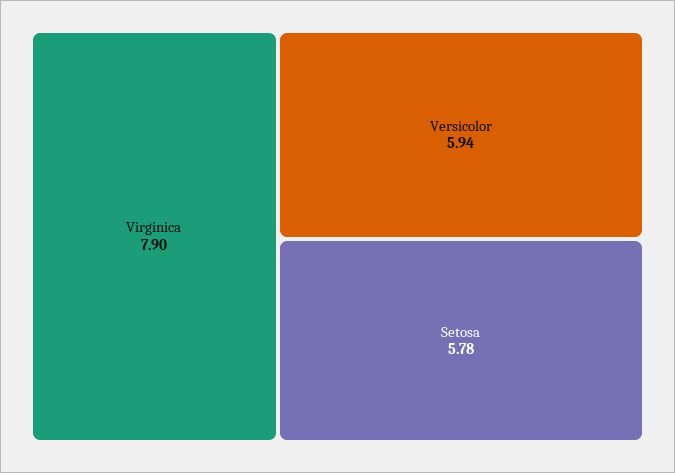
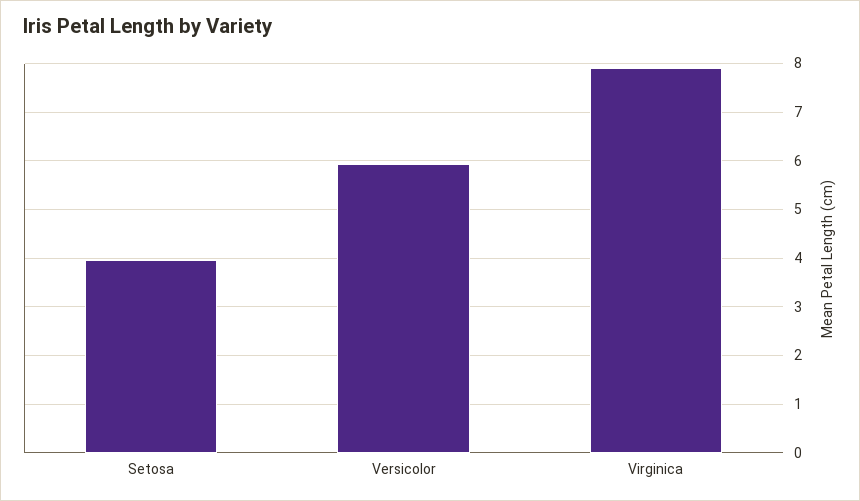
Setosa: 5.78 -> 4

